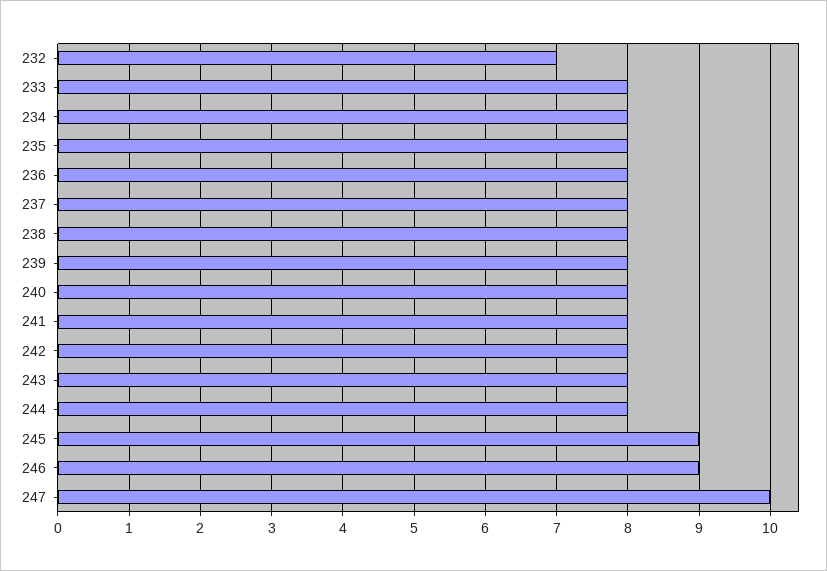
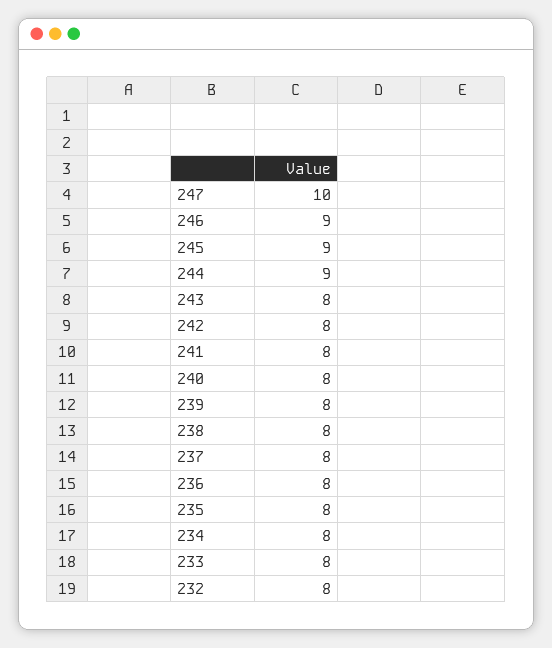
232: 7 -> 8
244: 8 -> 9

